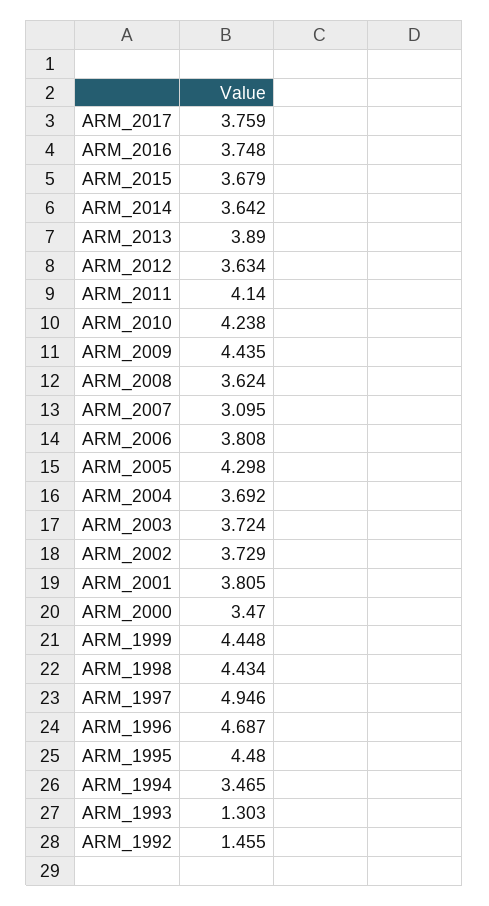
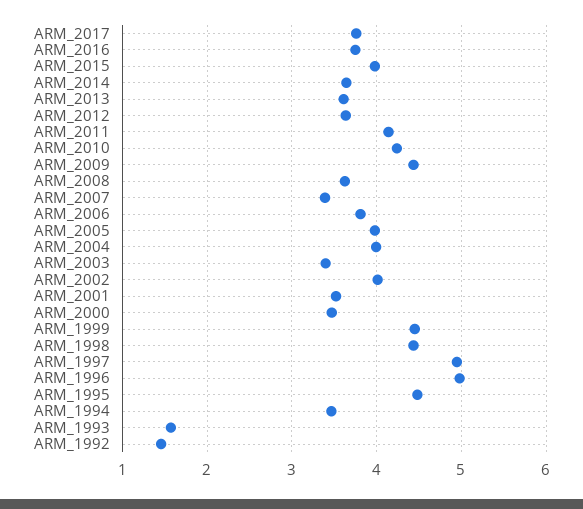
ARM_2015: 3.679 -> 4
ARM_2013: 3.89 -> 3.6
ARM_2007: 3.095 -> 3.4
ARM_2005: 4.298 -> 4
ARM_2004: 3.692 -> 4
ARM_2003: 3.724 -> 3.4
ARM_2002: 3.729 -> 4
ARM_2001: 3.805 -> 3.5
ARM_1996: 4.687 -> 5
ARM_1993: 1.303 -> 1.6

